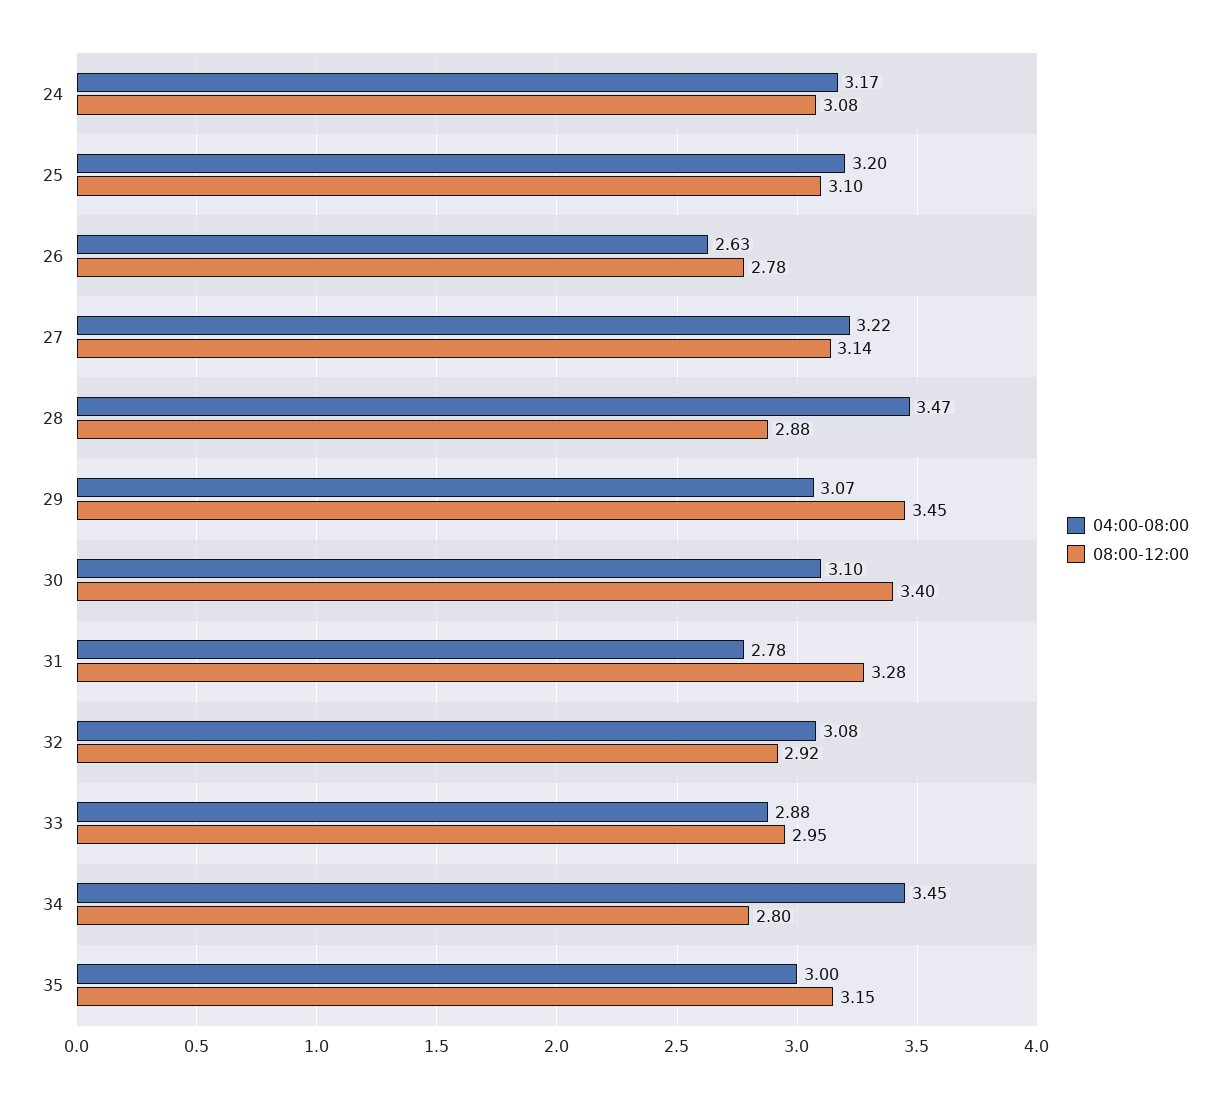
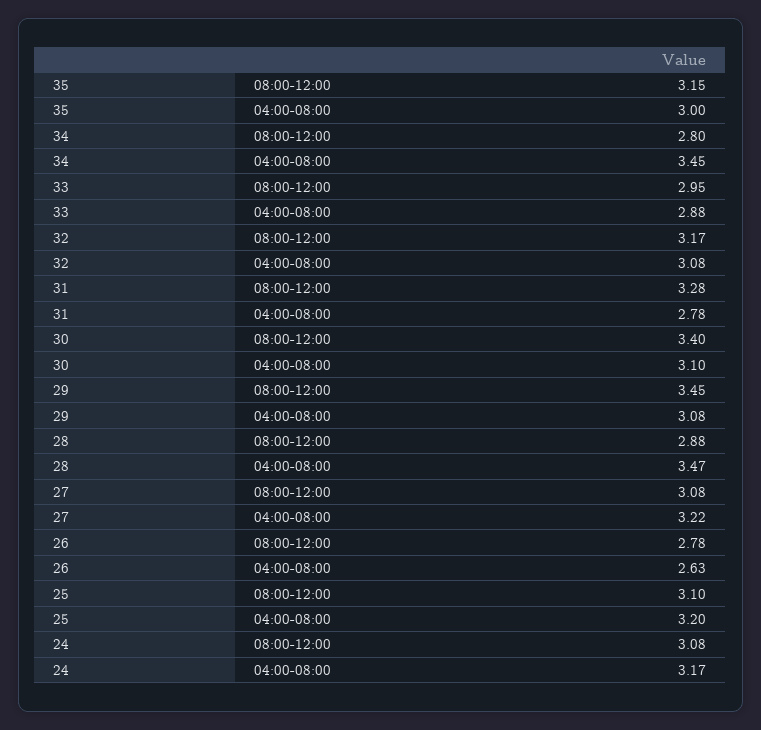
08:00-12:00, 27: 3.14 -> 3.08
04:00-08:00, 29: 3.07 -> 3.08
08:00-12:00, 32: 2.92 -> 3.17

